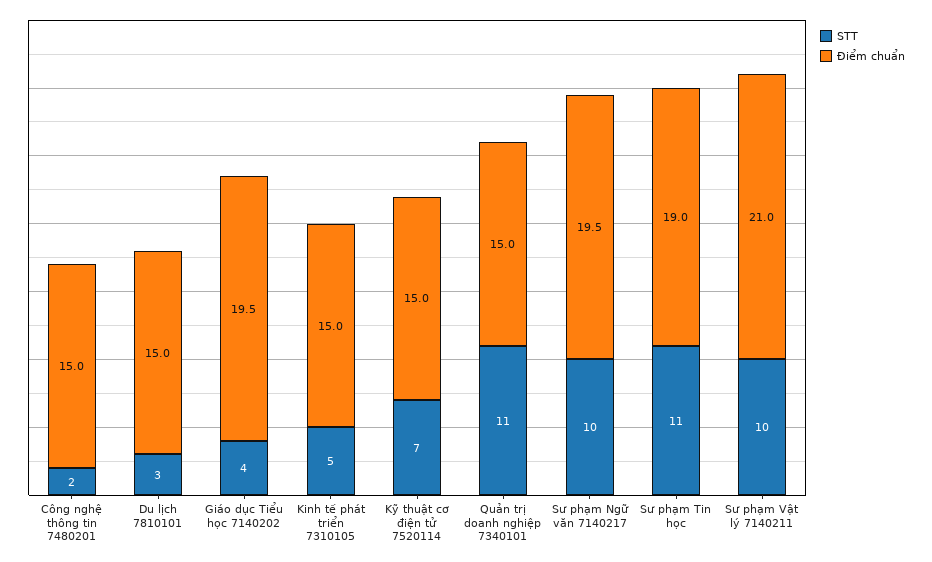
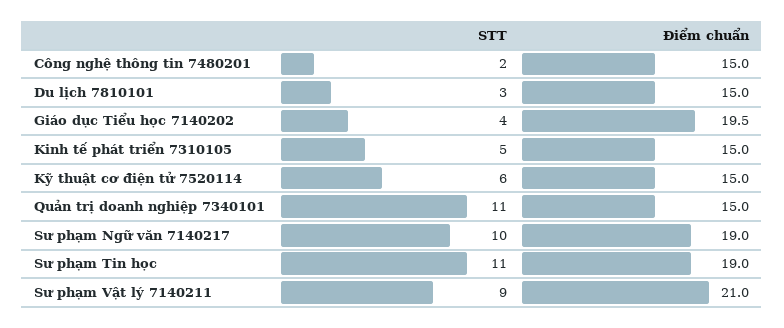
STT, Kỹ thuật cơ điện tử 7520114: 7 -> 6
Điểm chuẩn, Sư phạm Ngữ văn 7140217: 19.5 -> 19
STT, Sư phạm Vật lý 7140211: 10 -> 9

